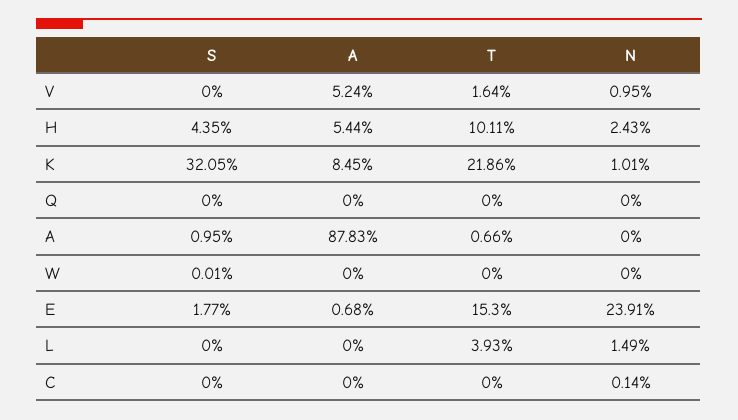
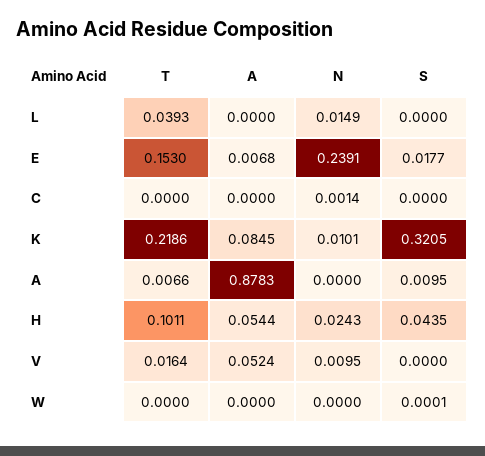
S, Q: 0 -> none
A, Q: 0 -> none
T, Q: 0 -> none
N, Q: 0 -> none

